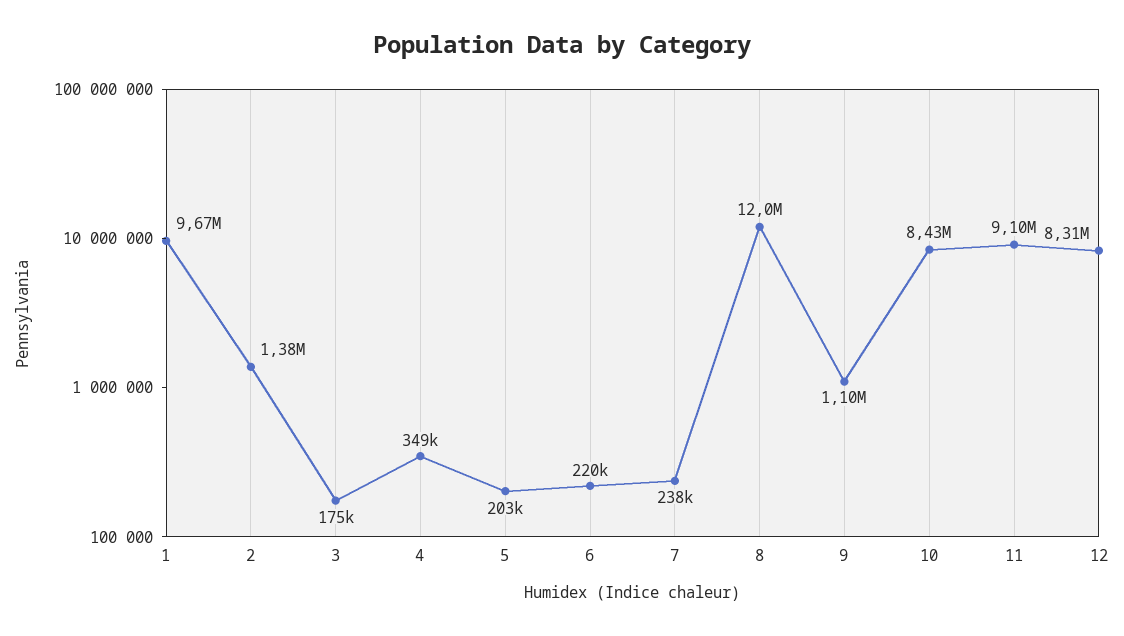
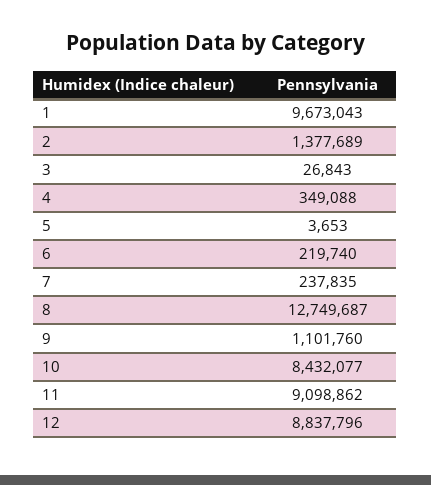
3: 175000 -> 26843
5: 203000 -> 3653
8: 12000000 -> 12749687
12: 8310000 -> 8837796

